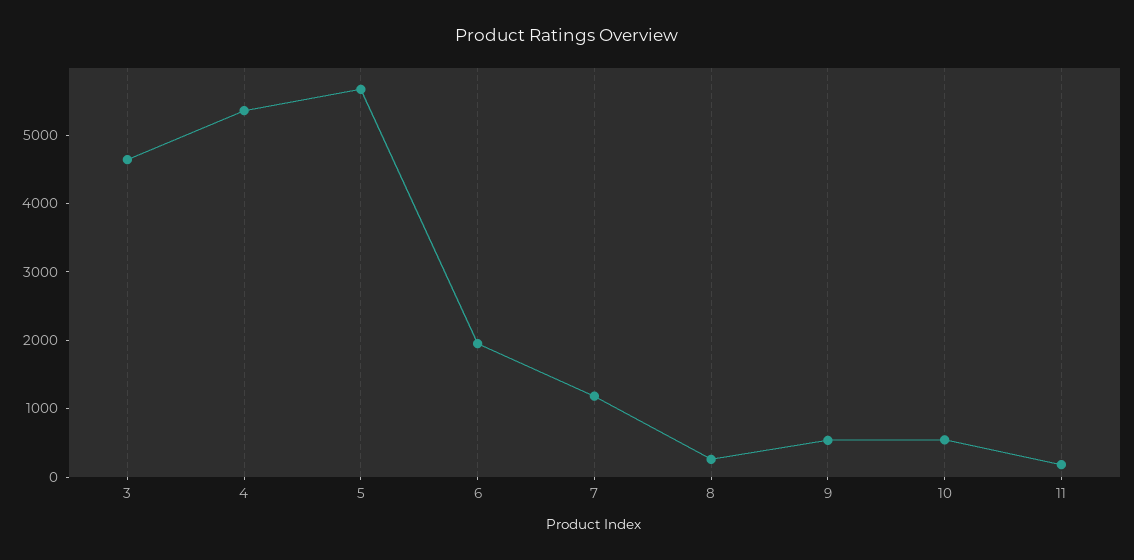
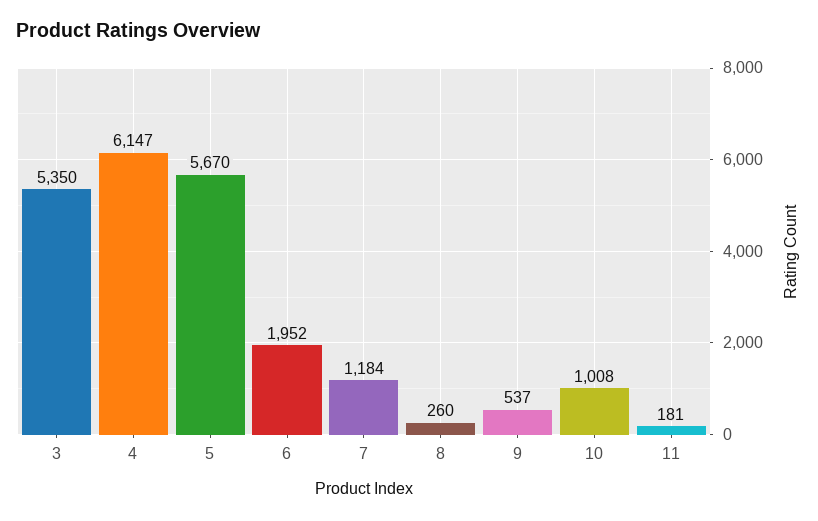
3: 4600 -> 5350
4: 5400 -> 6147
10: 600 -> 1008

